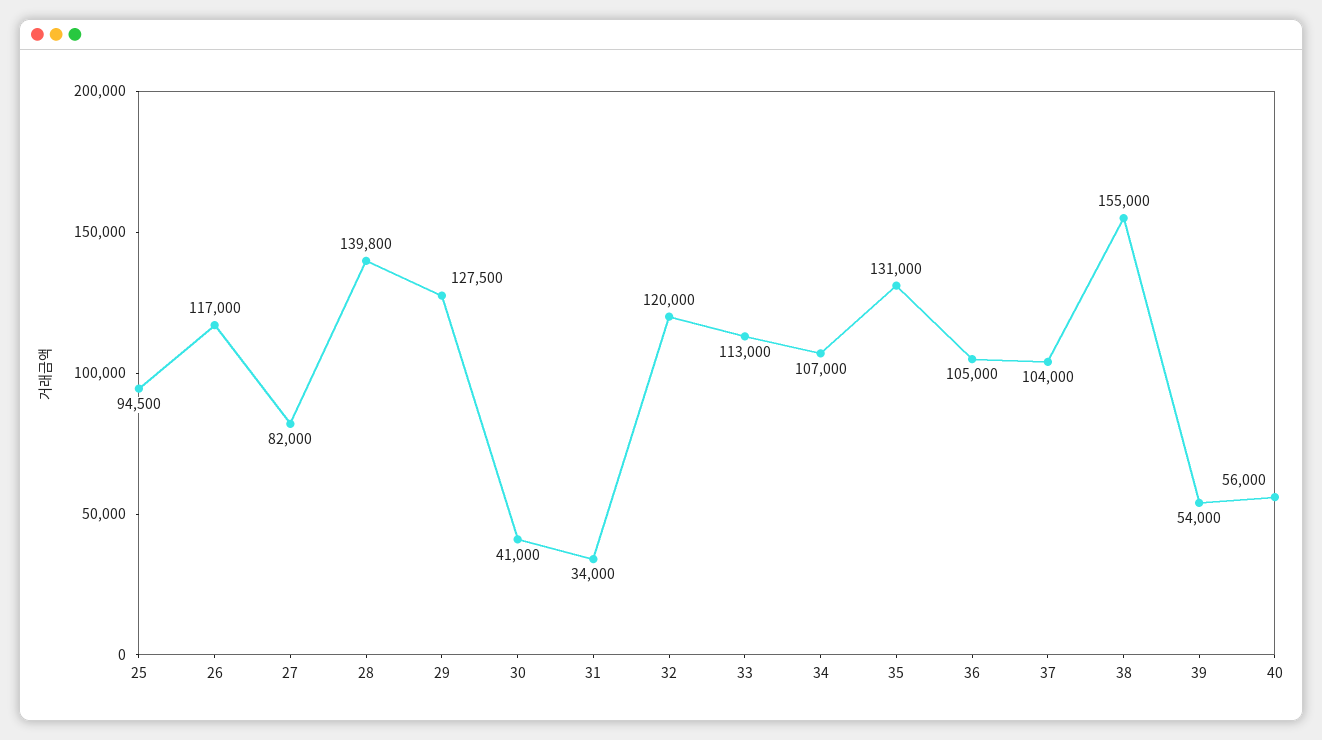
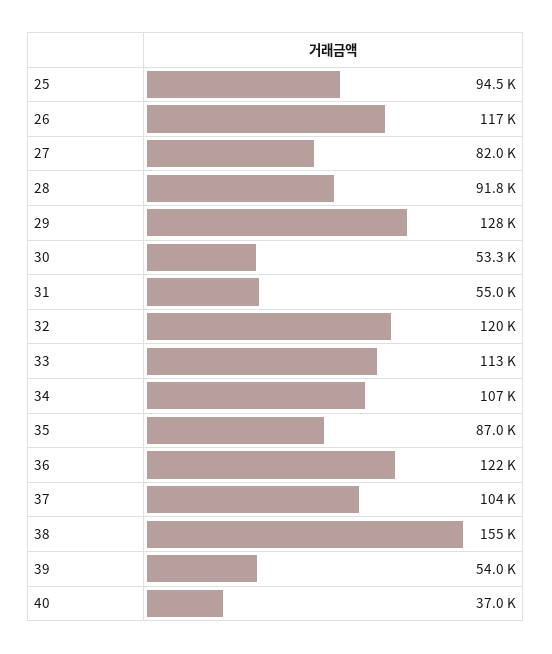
28: 139800 -> 91800
30: 41000 -> 53300
31: 34000 -> 55000
35: 131000 -> 87000
36: 105000 -> 122000
40: 56000 -> 37000

